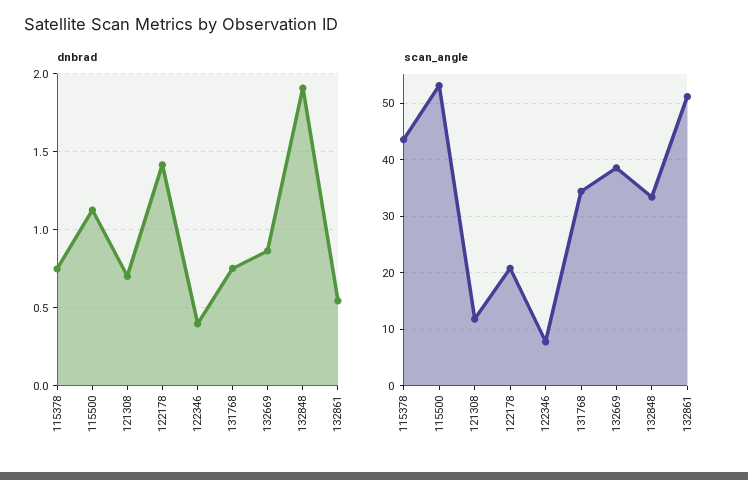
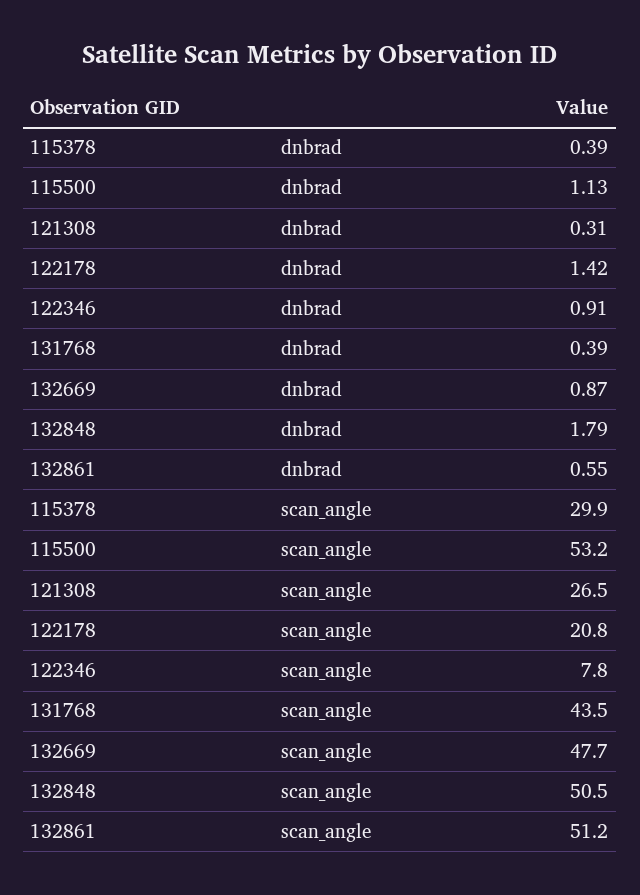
dnbrad, 115378: 0.75 -> 0.39
dnbrad, 121308: 0.7 -> 0.31
dnbrad, 122346: 0.4 -> 0.91
dnbrad, 131768: 0.75 -> 0.39
dnbrad, 132848: 1.9 -> 1.79
scan_angle, 115378: 44 -> 29.9
scan_angle, 121308: 12 -> 26.5
scan_angle, 131768: 34 -> 43.5
scan_angle, 132669: 38 -> 47.7
scan_angle, 132848: 34 -> 50.5

